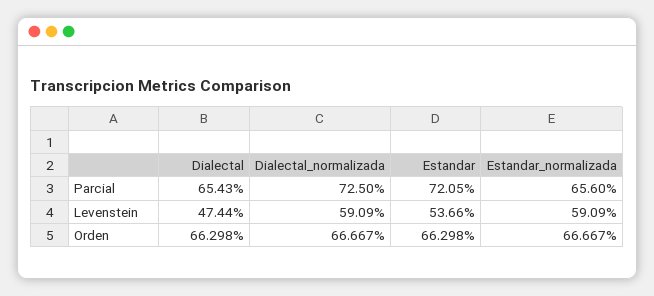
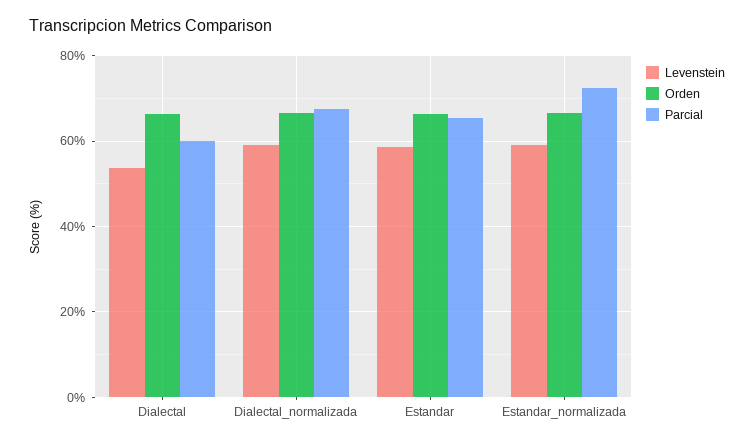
Parcial, Dialectal: 65.43 -> 60
Parcial, Dialectal_normalizada: 72.5 -> 68
Parcial, Estandar: 72.05 -> 66
Parcial, Estandar_normalizada: 65.6 -> 72
Levenstein, Dialectal: 47.44 -> 54
Levenstein, Estandar: 53.66 -> 58

